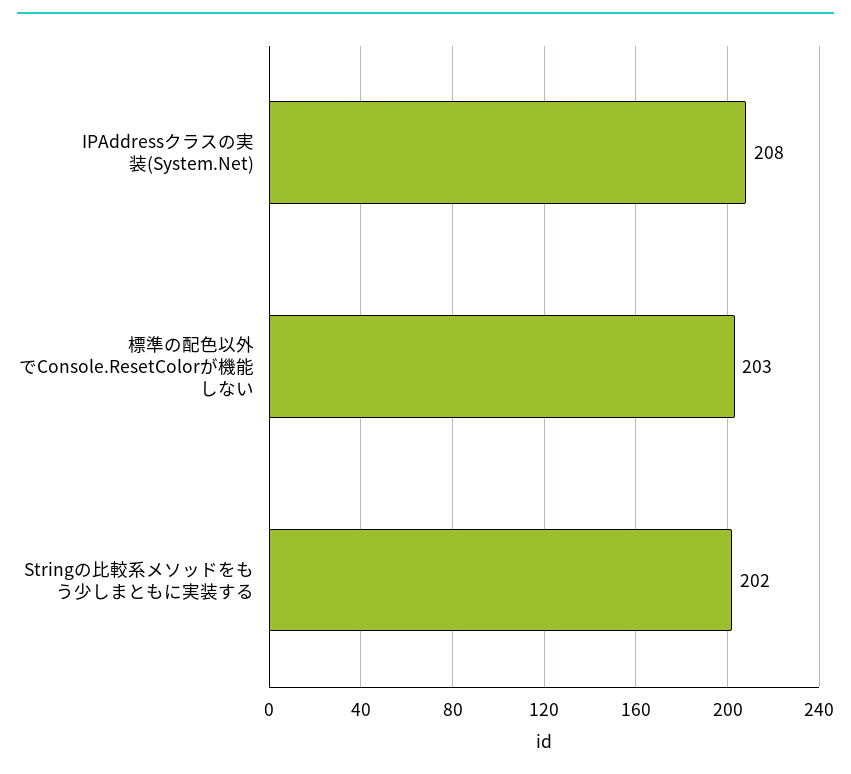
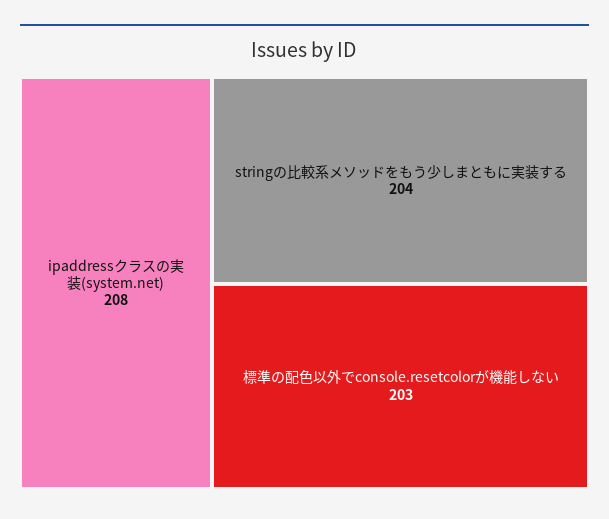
Stringの比較系メソッドをもう少しまともに実装する: 202 -> 204

